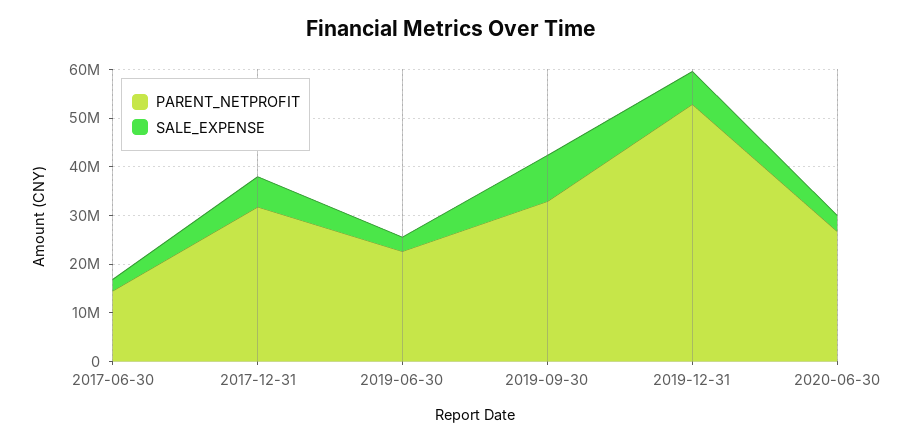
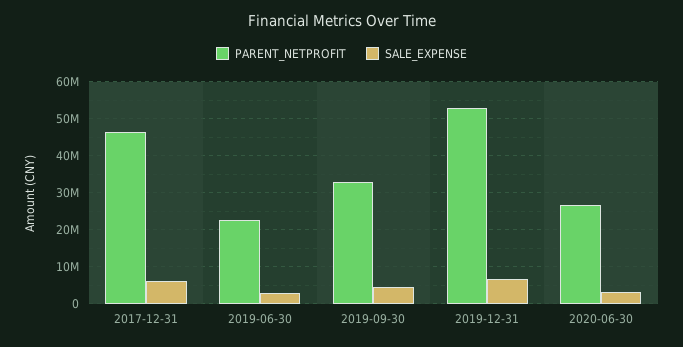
PARENT_NETPROFIT, 2017-06-30: 14000000 -> none
SALE_EXPENSE, 2017-06-30: 2000000 -> none
PARENT_NETPROFIT, 2017-12-31: 32000000 -> 46000000
SALE_EXPENSE, 2019-09-30: 10000000 -> 4000000

